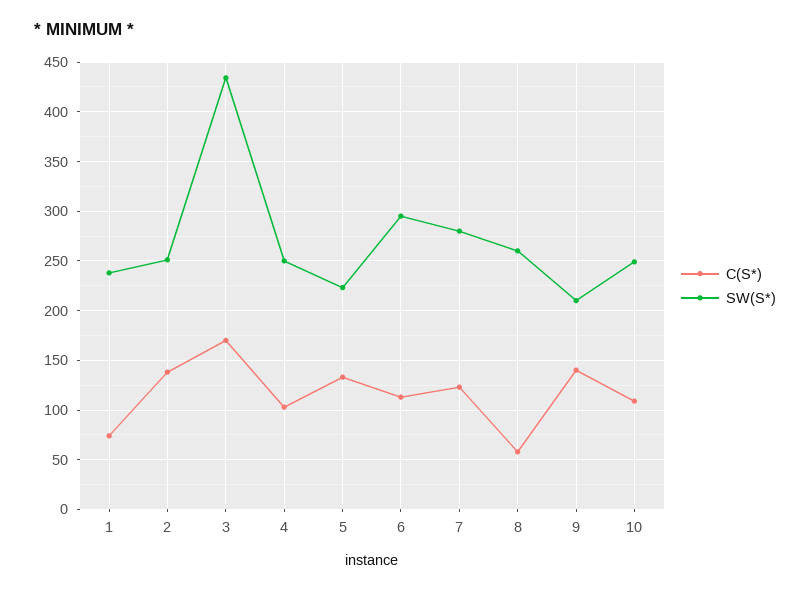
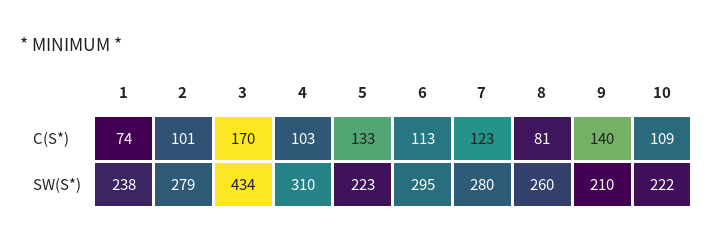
C(S*), 2: 140 -> 101
SW(S*), 2: 250 -> 279
SW(S*), 4: 250 -> 310
C(S*), 8: 60 -> 81
SW(S*), 10: 250 -> 222

